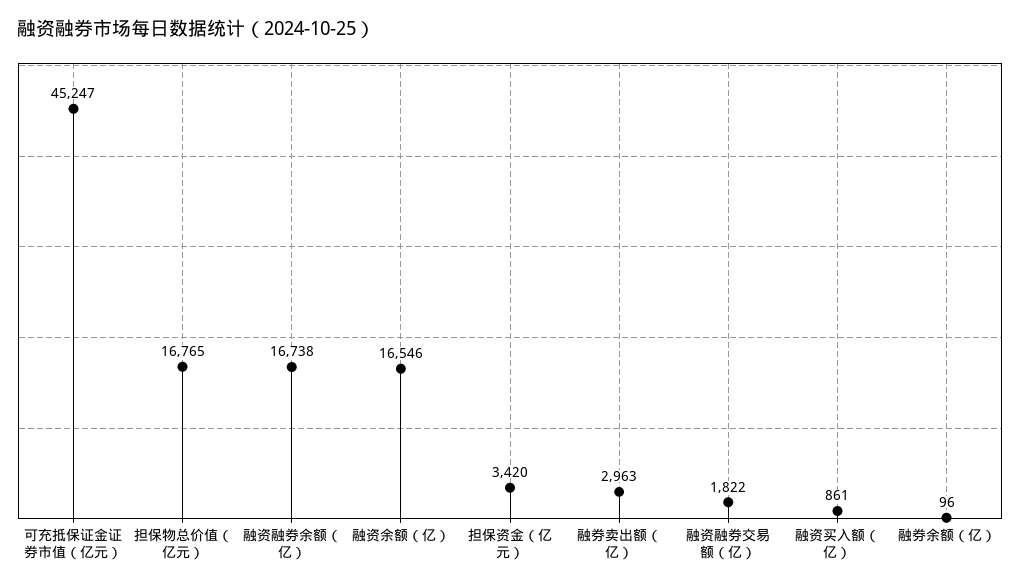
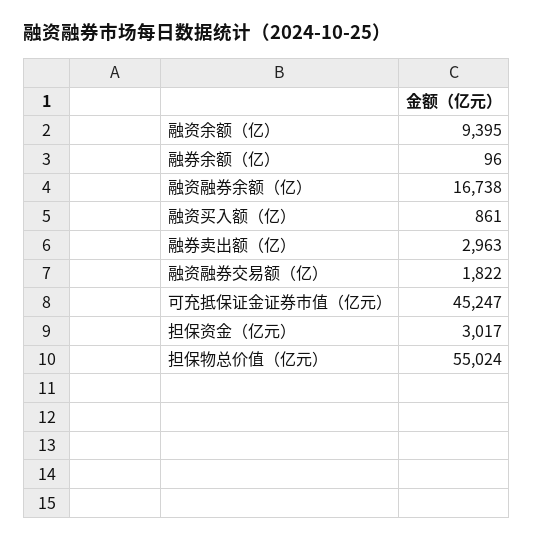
担保物总价值（亿元）: 16765 -> 55024
融资余额（亿）: 16546 -> 9395
担保资金（亿元）: 3420 -> 3017

